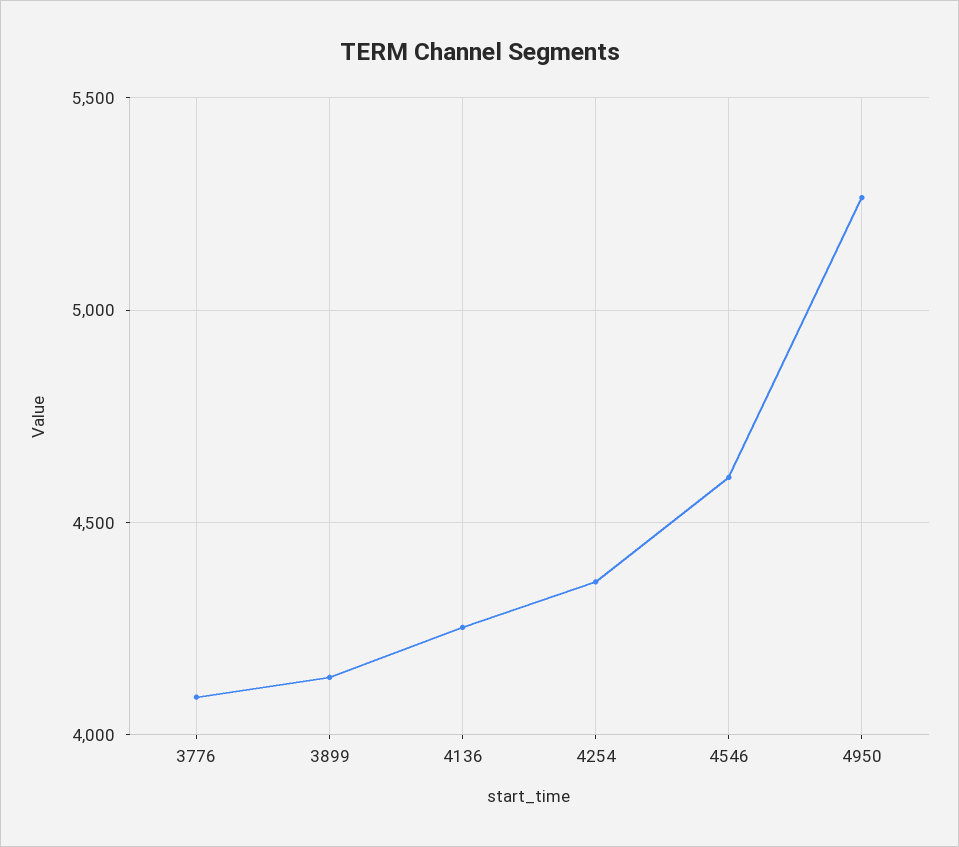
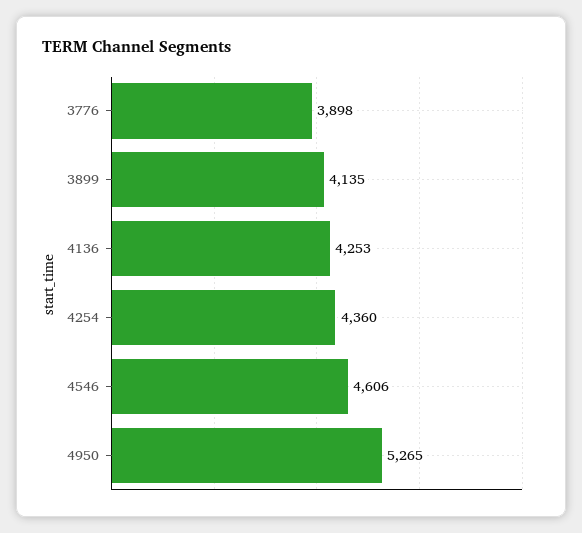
3776: 4100 -> 3898

